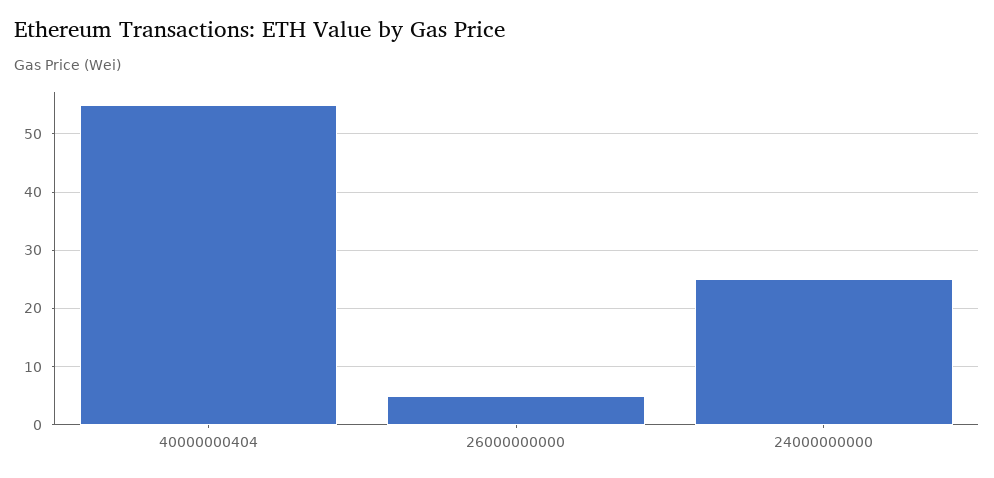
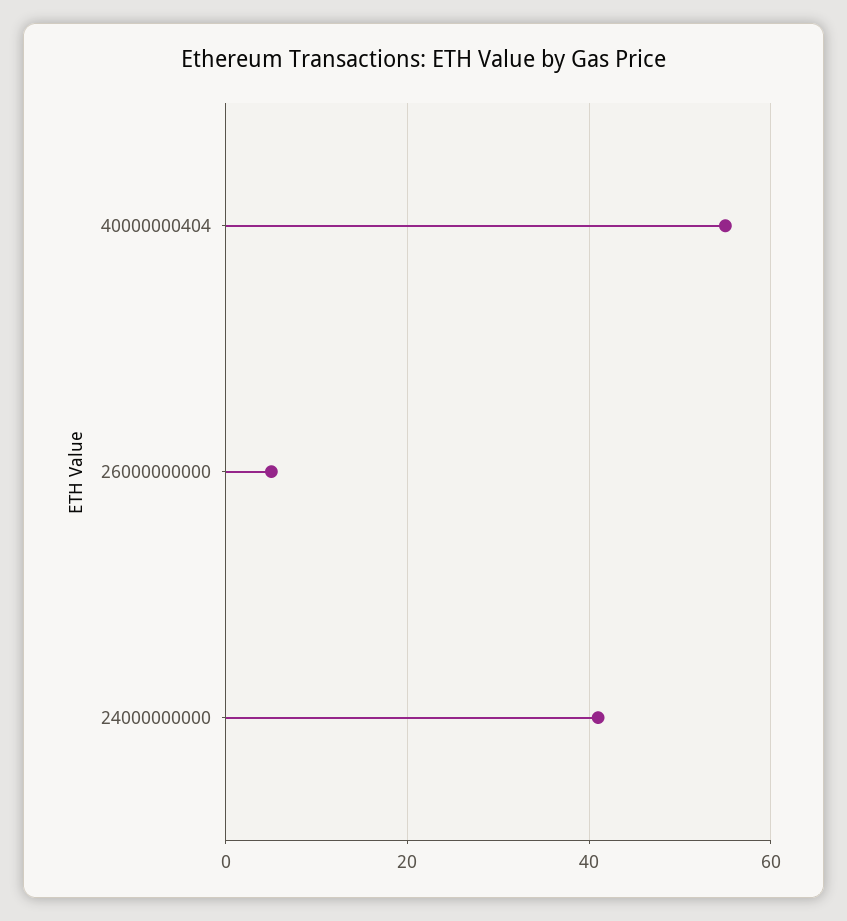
24000000000: 25 -> 40

